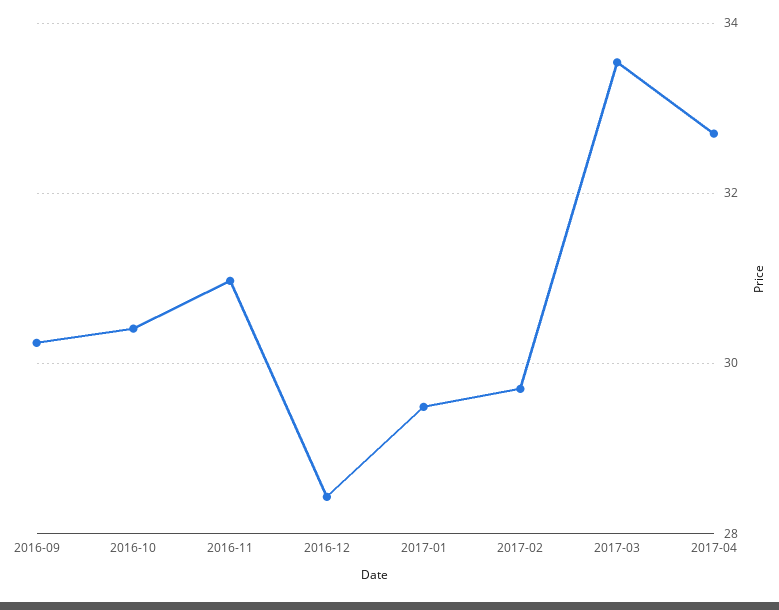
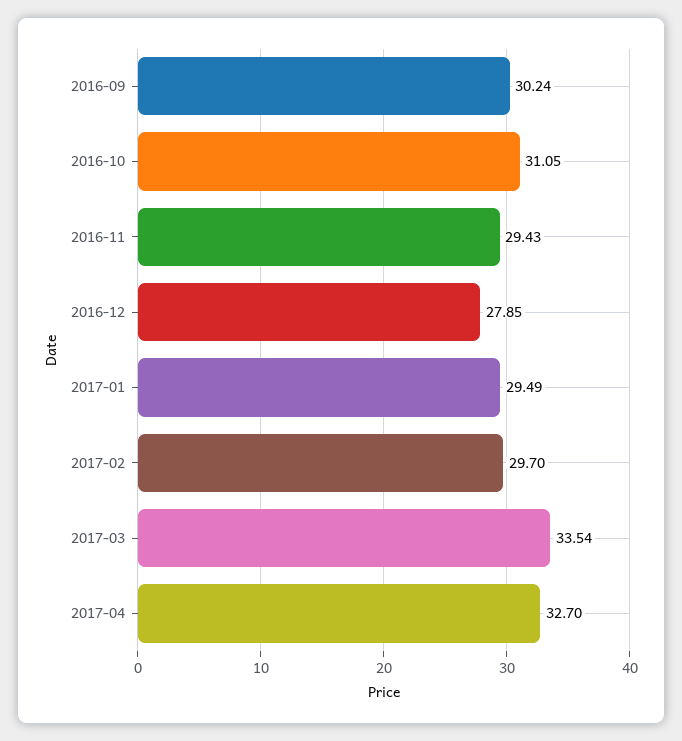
2016-10: 30.4 -> 31.05
2016-11: 31 -> 29.43
2016-12: 28.4 -> 27.85

